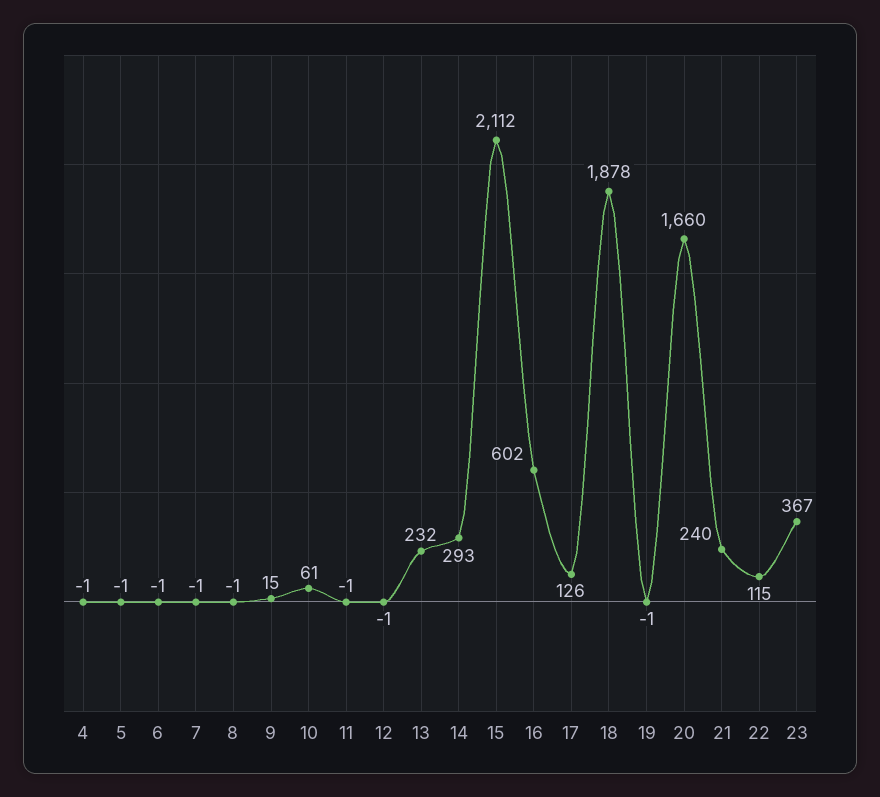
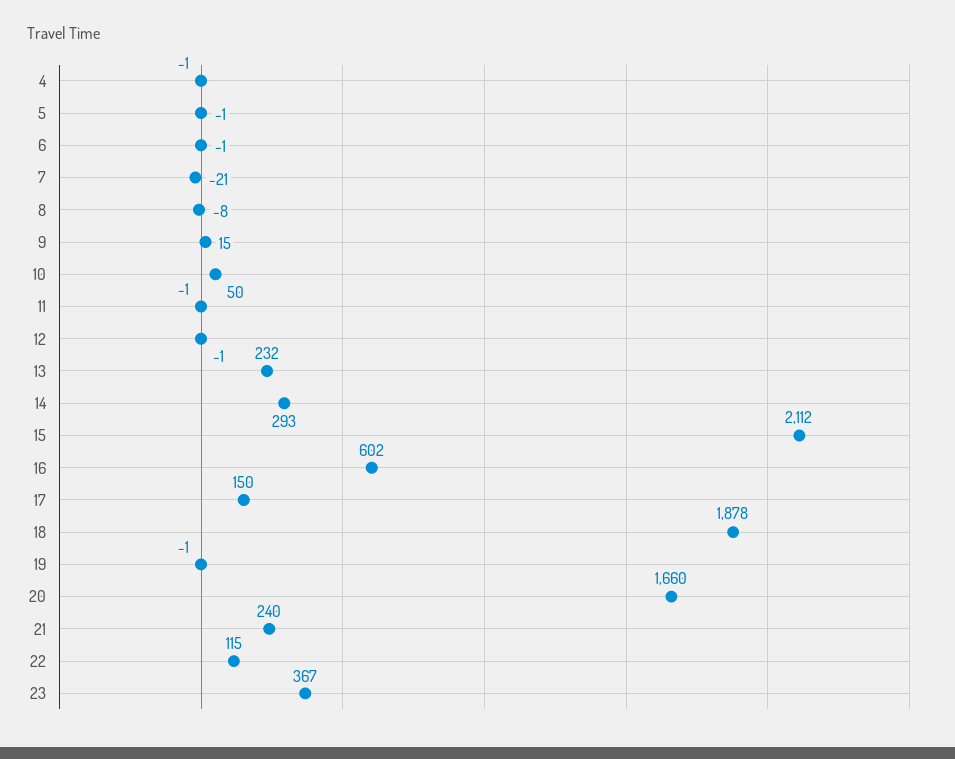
7: -1 -> -21
8: -1 -> -8
10: 61 -> 50
17: 126 -> 150

